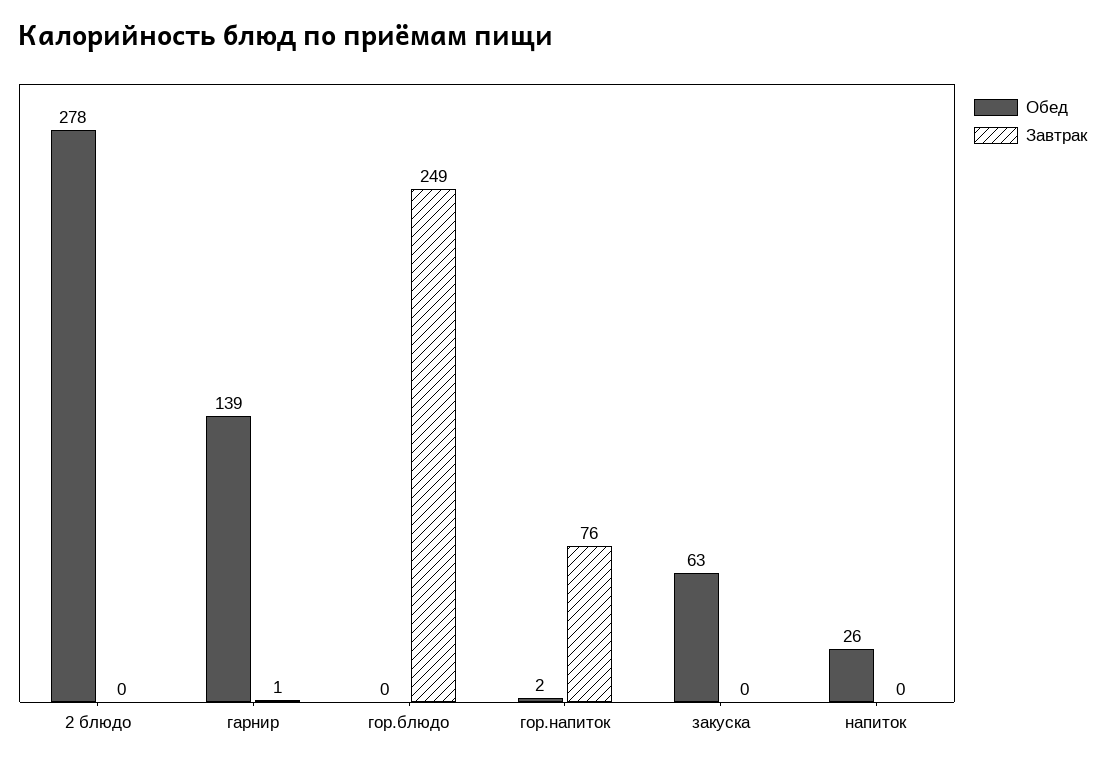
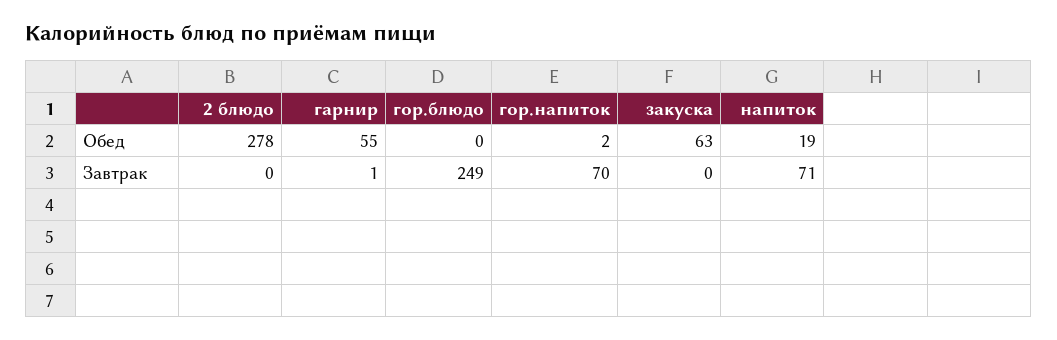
Обед, гарнир: 139 -> 55
Завтрак, гор.напиток: 76 -> 70
Обед, напиток: 26 -> 19
Завтрак, напиток: 0 -> 71

